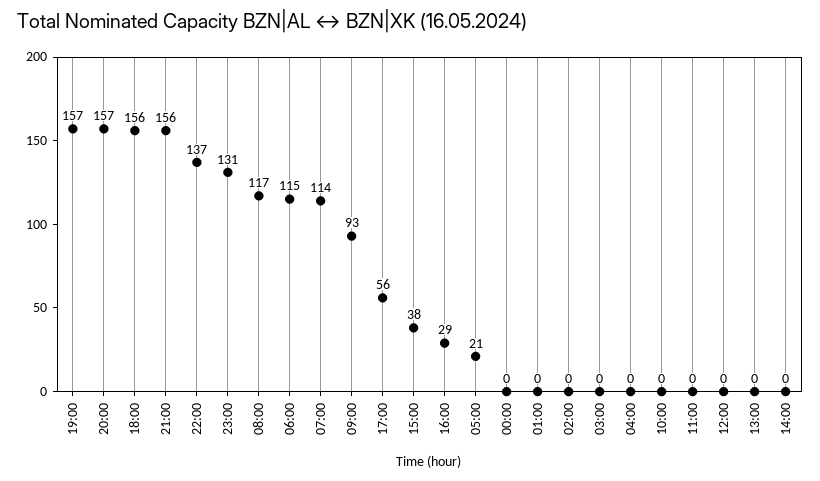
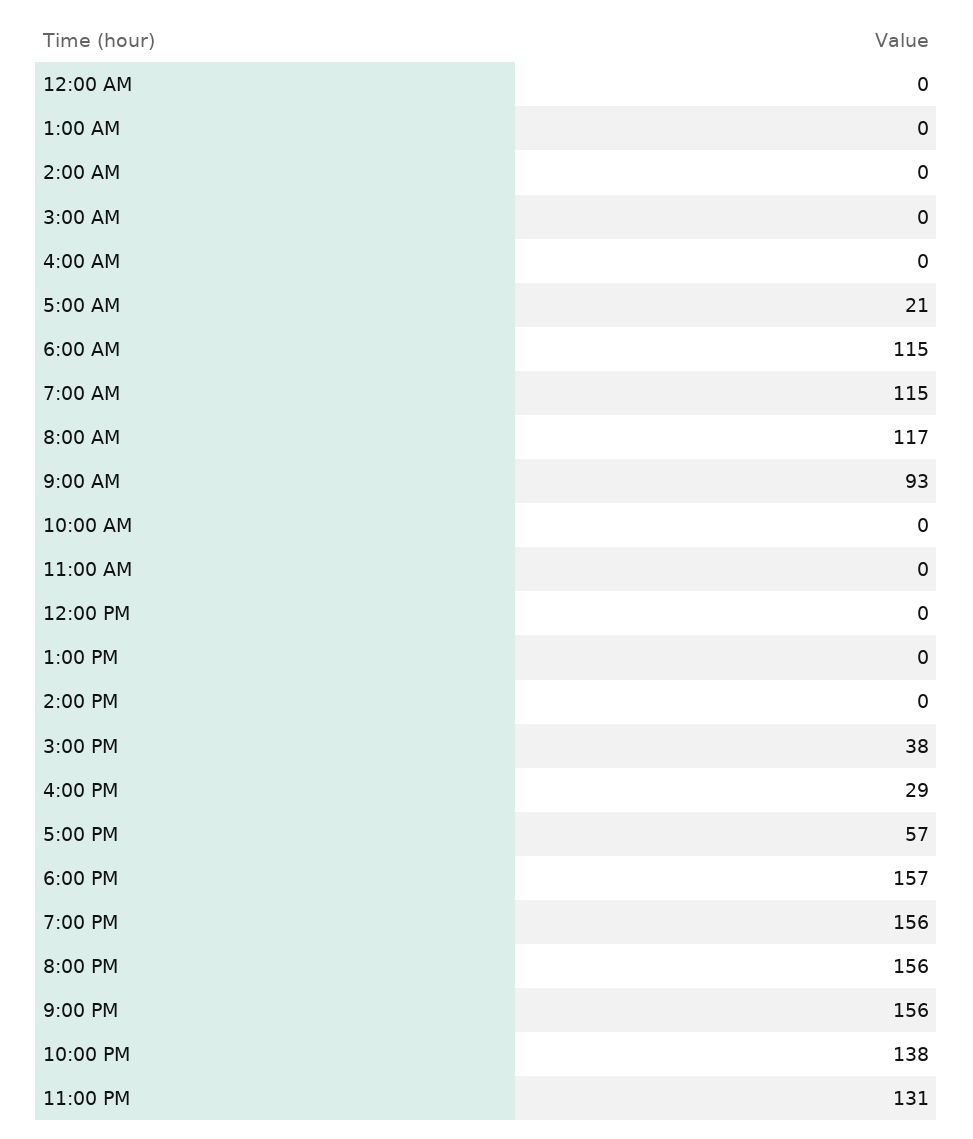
19:00: 157 -> 156
20:00: 157 -> 156
18:00: 156 -> 157
22:00: 137 -> 138
07:00: 114 -> 115
17:00: 56 -> 57

